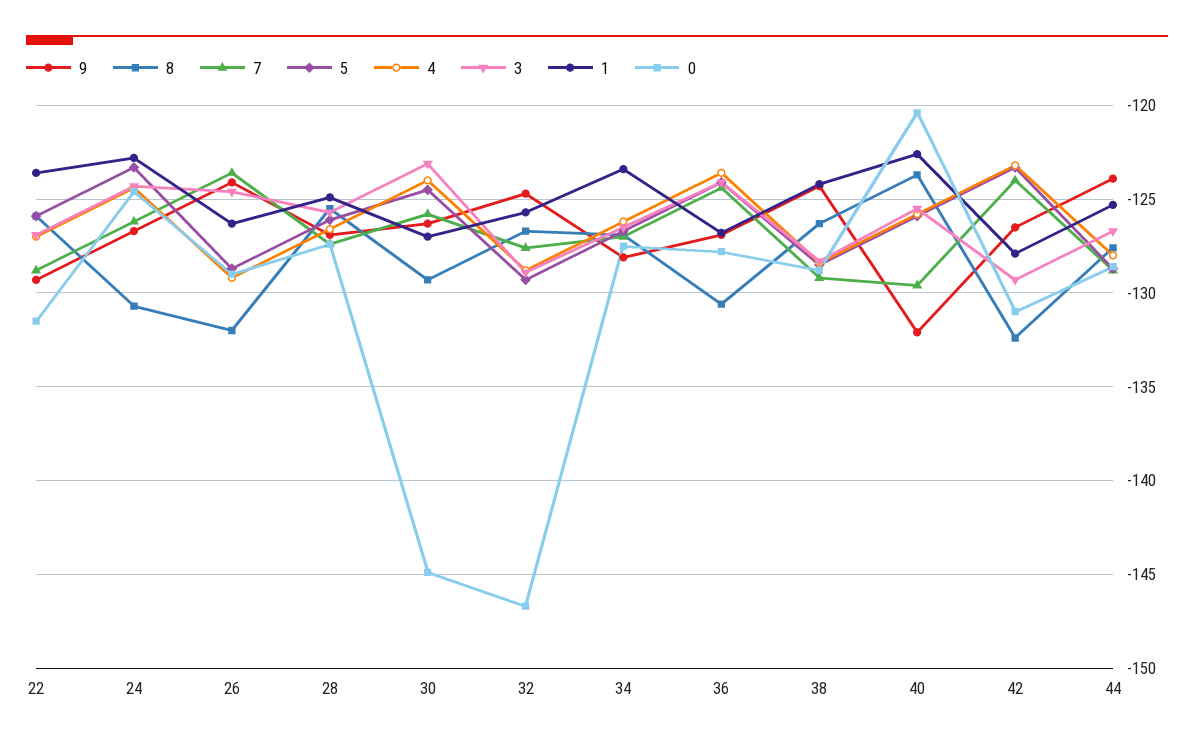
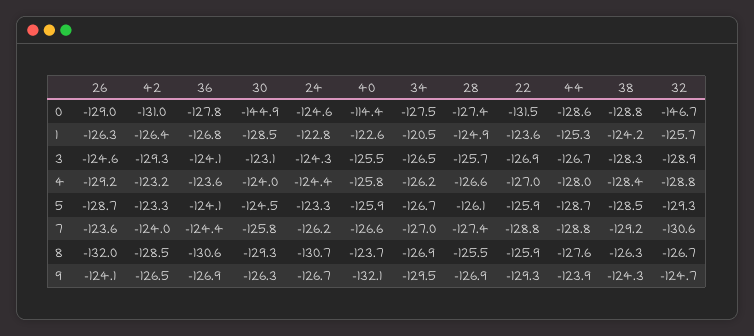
1, 30: -127 -> -128.5
7, 32: -127.5 -> -130.6
9, 34: -128 -> -129.5
1, 34: -123.5 -> -120.5
7, 40: -129.5 -> -126.6
0, 40: -120.5 -> -114.4
8, 42: -132.5 -> -128.5
1, 42: -128 -> -126.4

